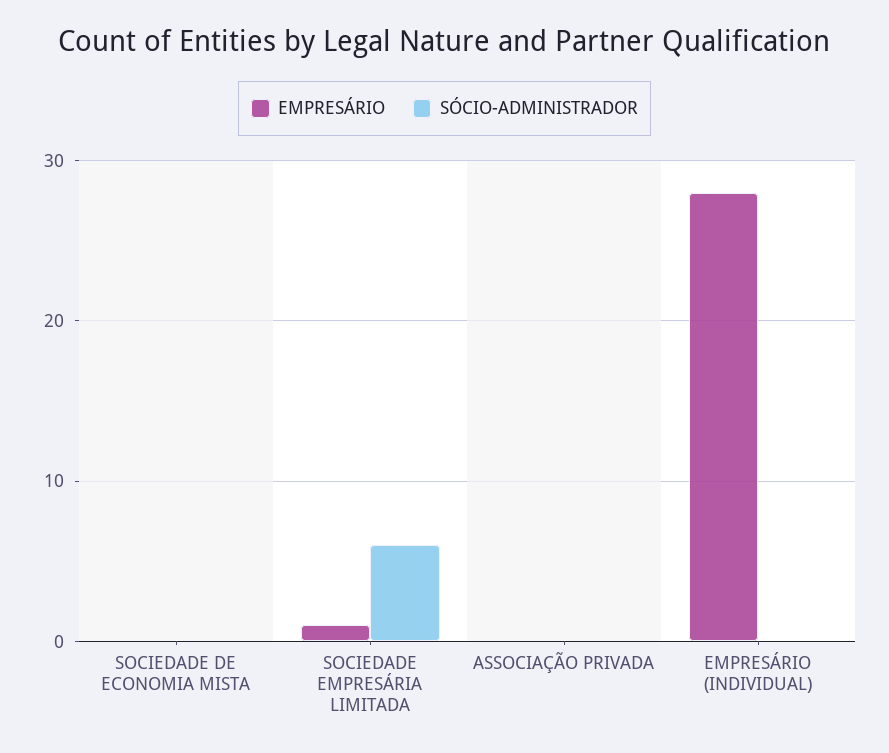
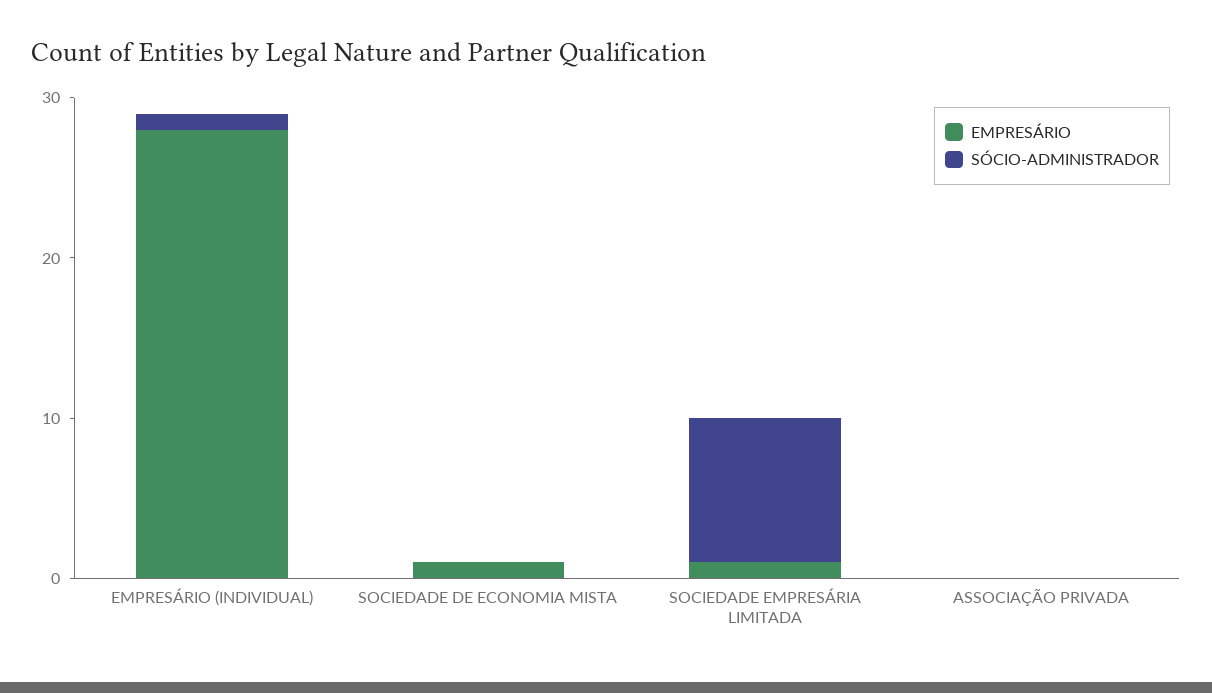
EMPRESÁRIO, SOCIEDADE DE ECONOMIA MISTA: 0 -> 1
SÓCIO-ADMINISTRADOR, SOCIEDADE EMPRESÁRIA LIMITADA: 6 -> 9
SÓCIO-ADMINISTRADOR, EMPRESÁRIO (INDIVIDUAL): 0 -> 1

